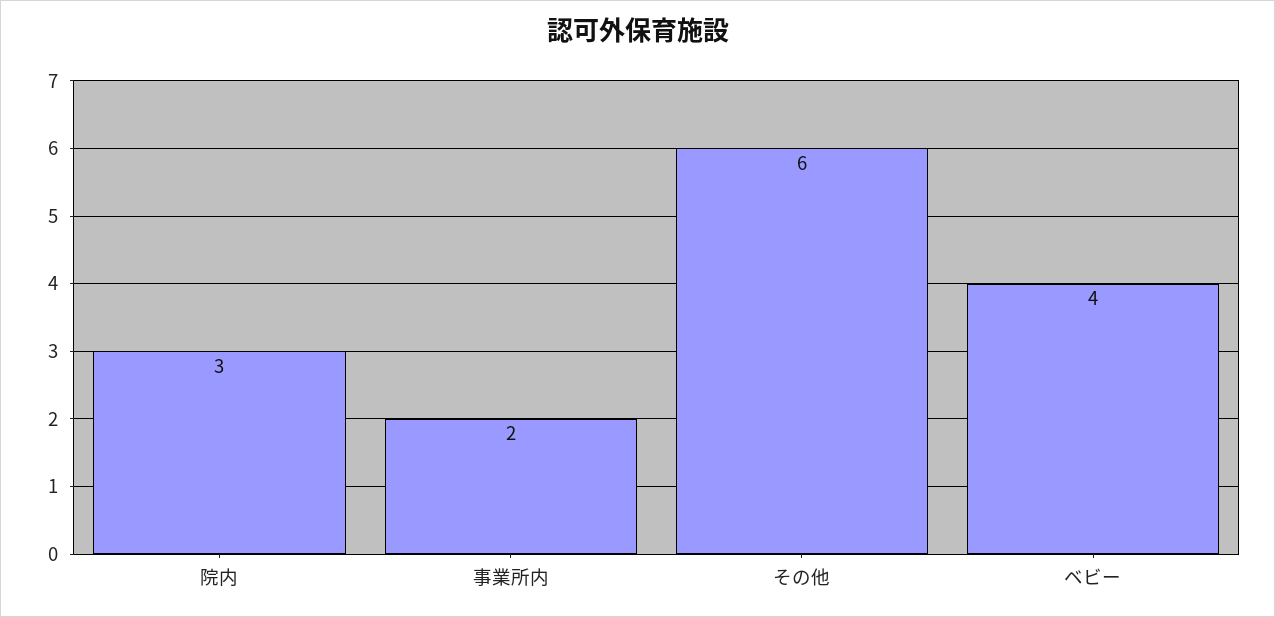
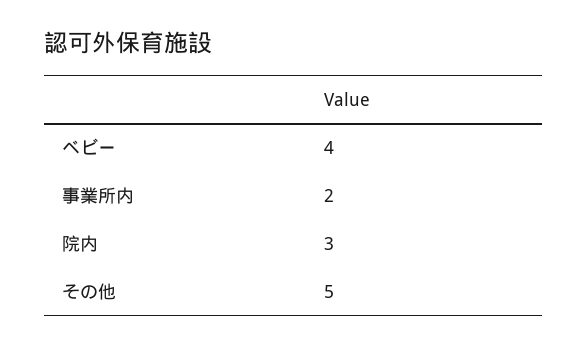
その他: 6 -> 5

